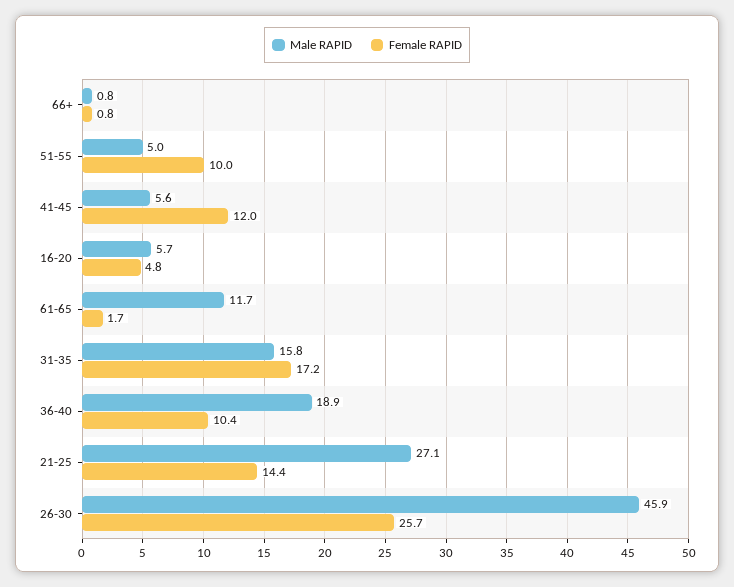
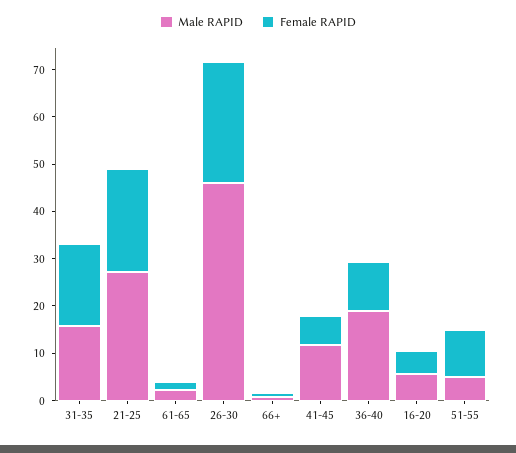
Male RAPID, 41-45: 5.6 -> 12
Female RAPID, 41-45: 12 -> 6
Male RAPID, 61-65: 11.7 -> 2
Female RAPID, 21-25: 14.4 -> 22

